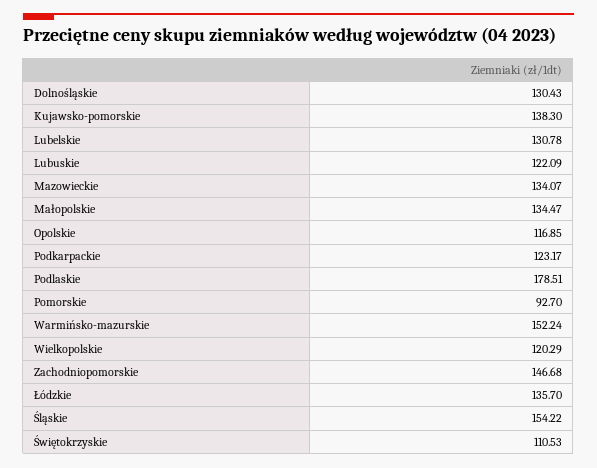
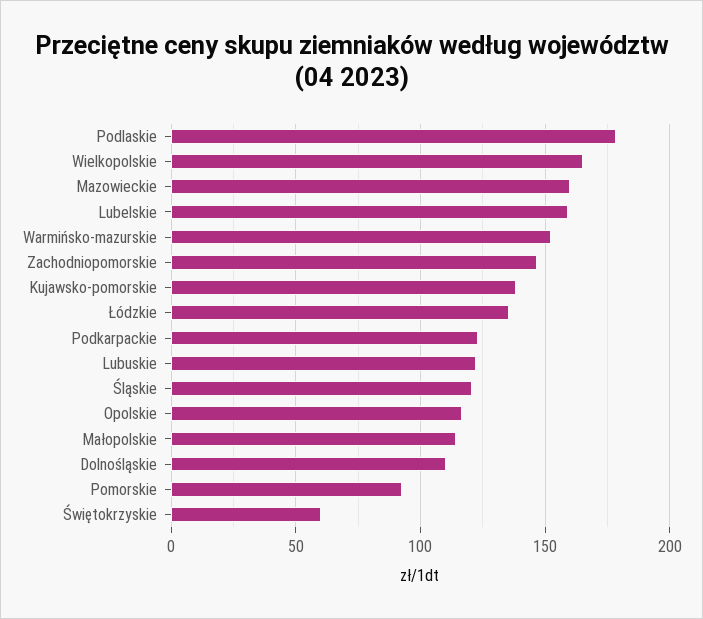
Dolnośląskie: 130.43 -> 110
Lubelskie: 130.78 -> 160
Mazowieckie: 134.07 -> 160
Małopolskie: 134.47 -> 115
Wielkopolskie: 120.29 -> 165
Śląskie: 154.22 -> 120
Świętokrzyskie: 110.53 -> 60

